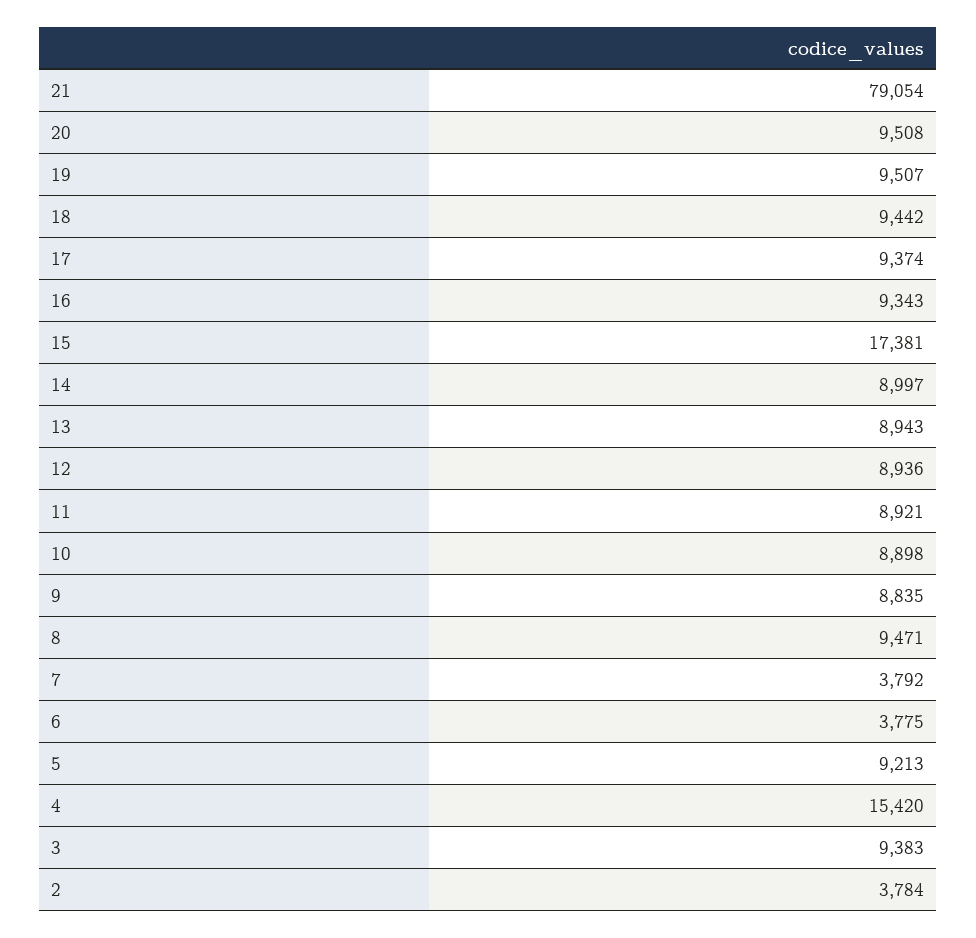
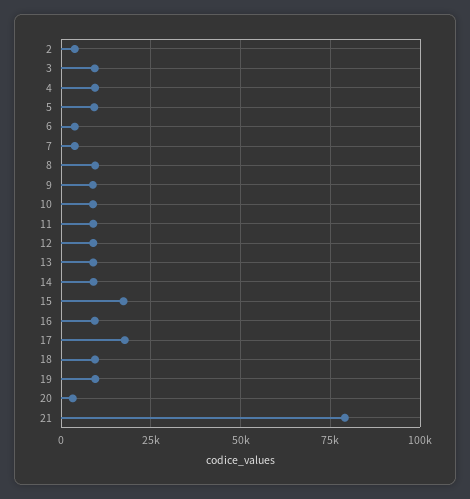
20: 9508 -> 2500
17: 9374 -> 17500
4: 15420 -> 10000

